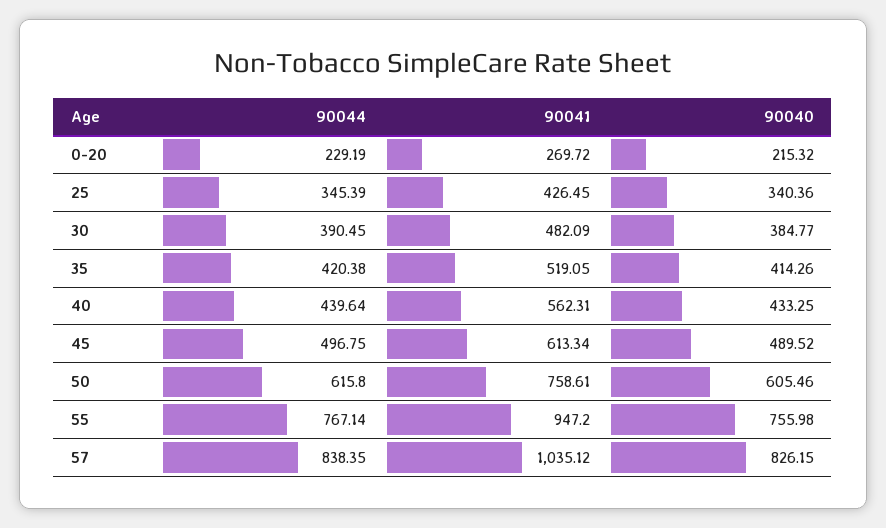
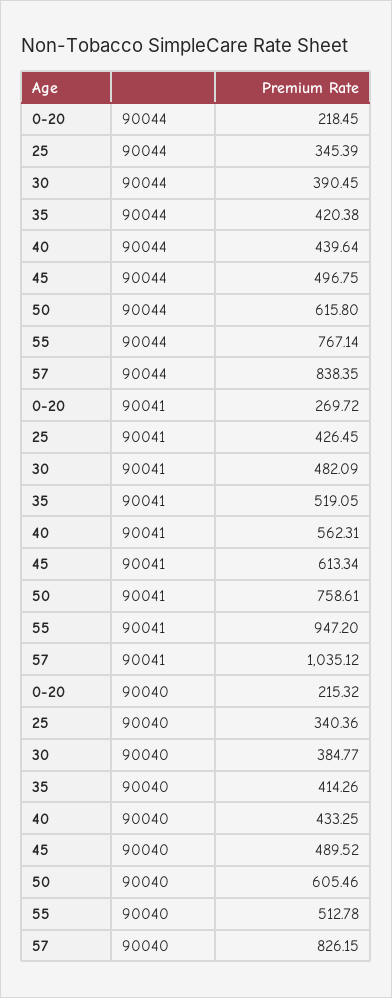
90044, 0-20: 229.19 -> 218.45
90040, 55: 755.98 -> 512.78

